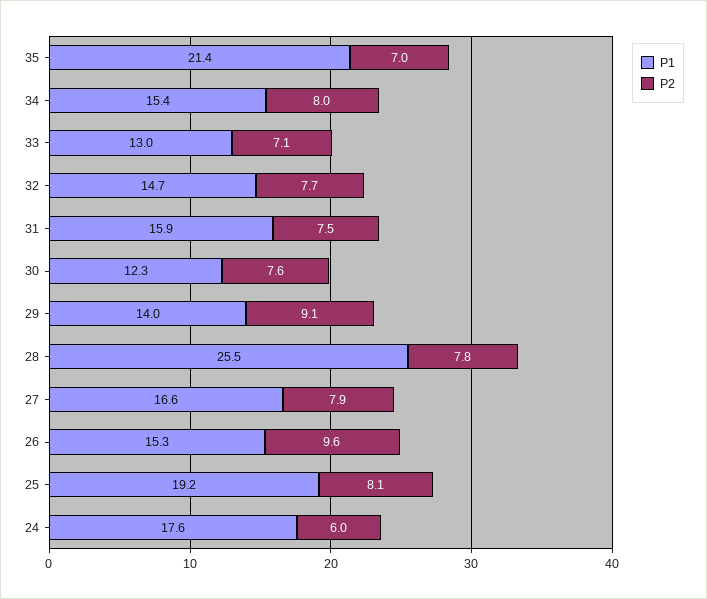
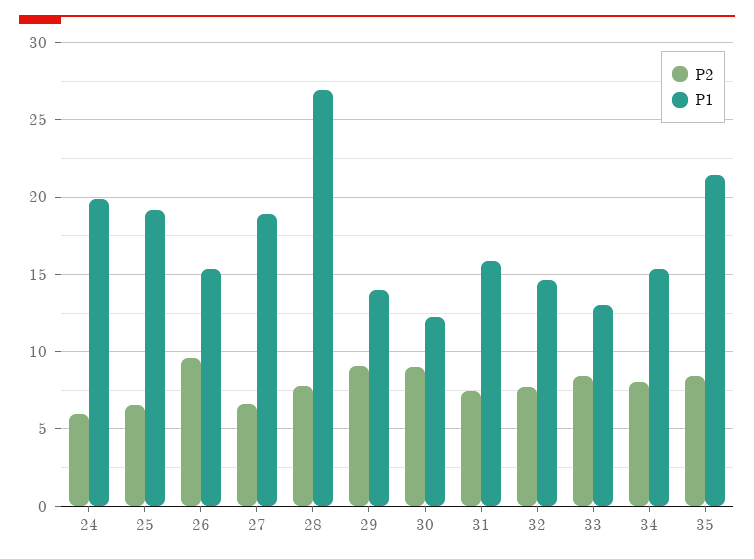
P2, 35: 7 -> 8.5
P2, 33: 7.1 -> 8.5
P2, 30: 7.6 -> 9
P1, 28: 25.5 -> 27
P1, 27: 16.6 -> 19
P2, 27: 7.9 -> 6.5
P2, 25: 8.1 -> 6.5
P1, 24: 17.6 -> 20

